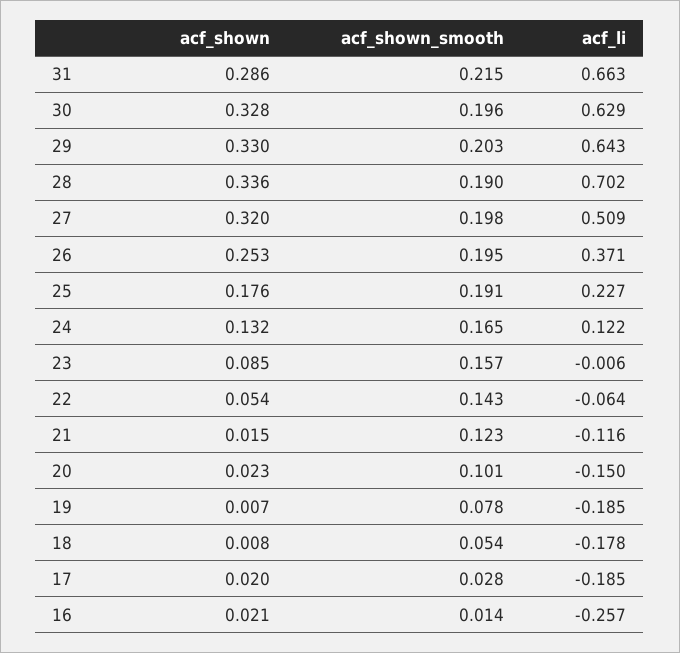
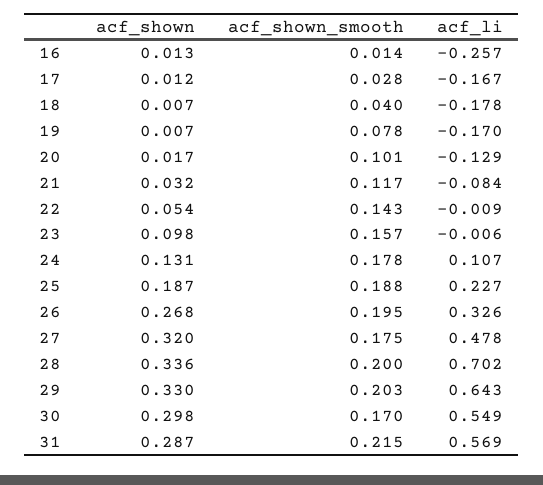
acf_shown, 31: 0.286 -> 0.287
acf_li, 31: 0.663 -> 0.569
acf_shown, 30: 0.328 -> 0.298
acf_shown_smooth, 30: 0.196 -> 0.17
acf_li, 30: 0.629 -> 0.549
acf_shown_smooth, 28: 0.19 -> 0.2
acf_shown_smooth, 27: 0.198 -> 0.175
acf_li, 27: 0.509 -> 0.478
acf_shown, 26: 0.253 -> 0.268
acf_li, 26: 0.371 -> 0.326
acf_shown, 25: 0.176 -> 0.187
acf_shown_smooth, 25: 0.191 -> 0.188
acf_shown, 24: 0.132 -> 0.131
acf_shown_smooth, 24: 0.165 -> 0.178
acf_li, 24: 0.122 -> 0.107
acf_shown, 23: 0.085 -> 0.098
acf_li, 22: -0.064 -> -0.009
acf_shown, 21: 0.015 -> 0.032
acf_shown_smooth, 21: 0.123 -> 0.117
acf_li, 21: -0.116 -> -0.084
acf_shown, 20: 0.023 -> 0.017
acf_li, 20: -0.15 -> -0.129
acf_li, 19: -0.185 -> -0.17
acf_shown, 18: 0.008 -> 0.007
acf_shown_smooth, 18: 0.054 -> 0.04
acf_shown, 17: 0.02 -> 0.012
acf_li, 17: -0.185 -> -0.167
acf_shown, 16: 0.021 -> 0.013

